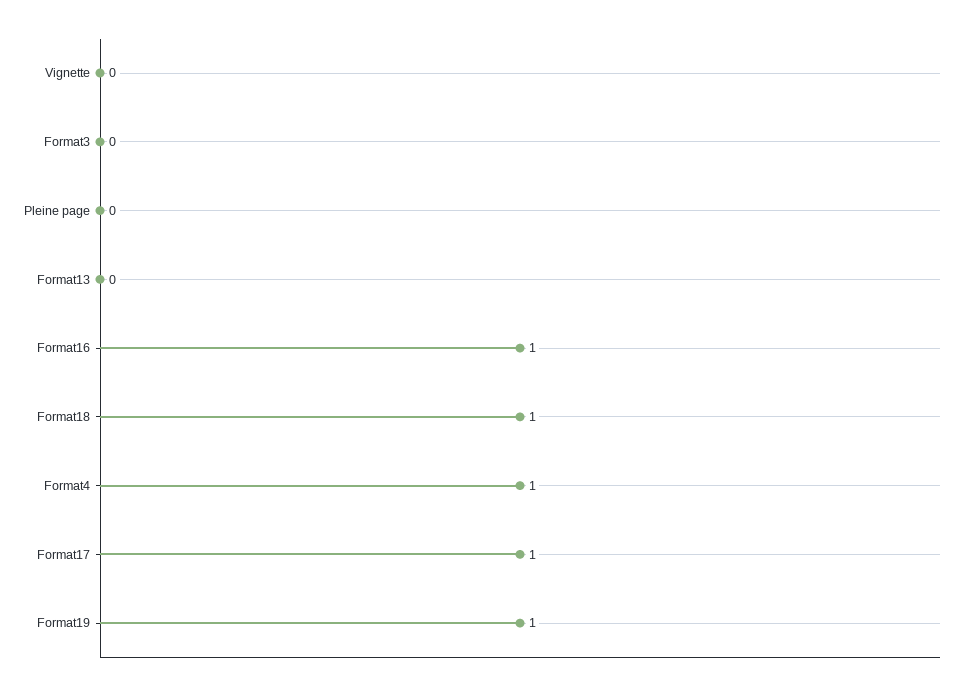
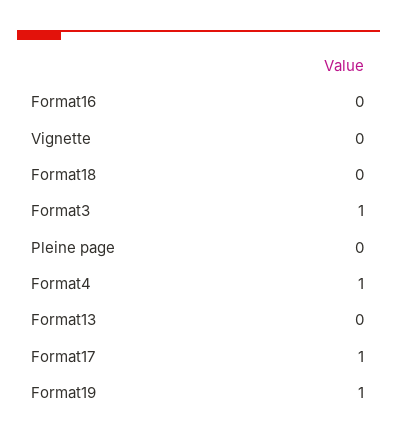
Format3: 0 -> 1
Format16: 1 -> 0
Format18: 1 -> 0

